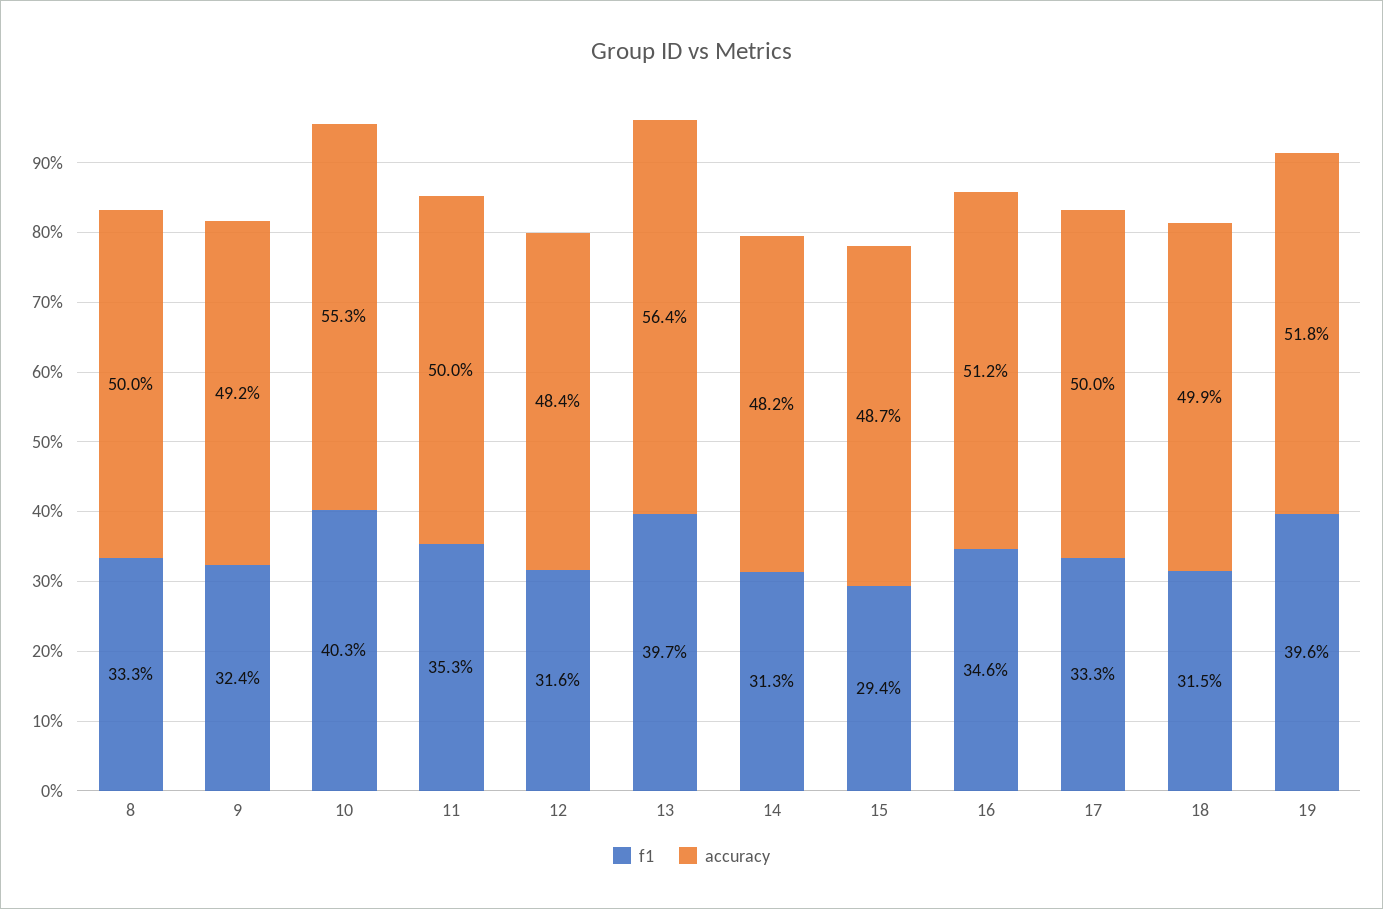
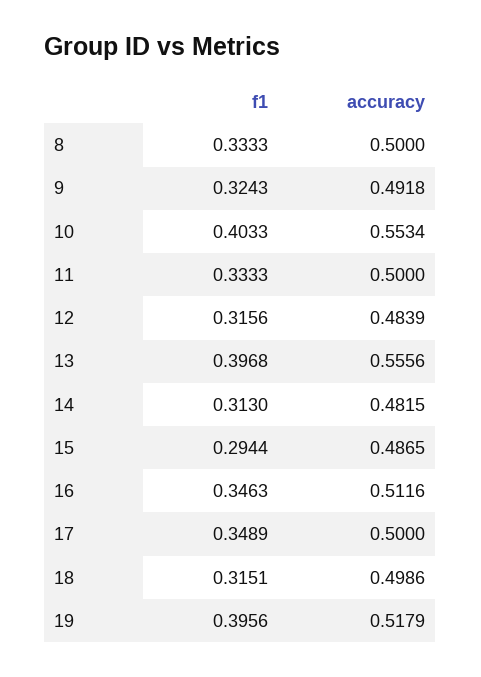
f1, 11: 0.353 -> 0.3333
accuracy, 13: 0.564 -> 0.5556
f1, 17: 0.333 -> 0.3489

